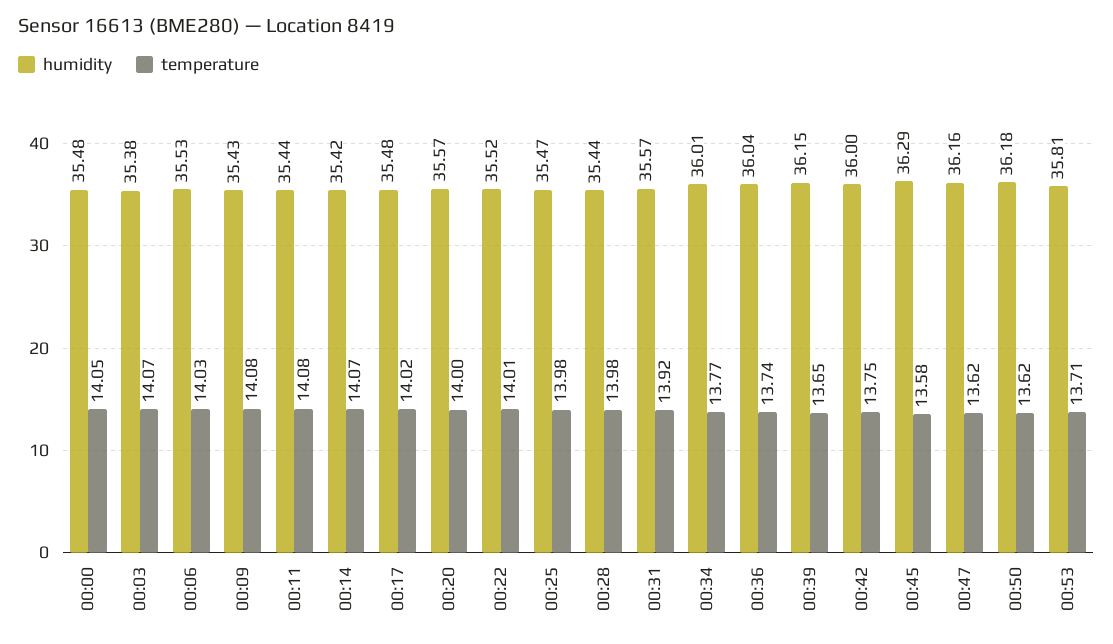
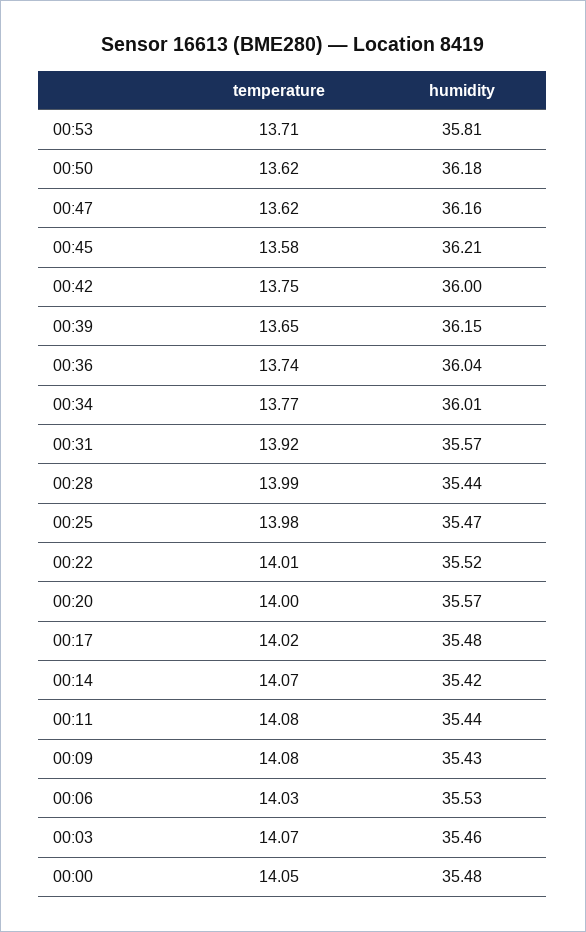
humidity, 00:03: 35.38 -> 35.46
temperature, 00:28: 13.98 -> 13.99
humidity, 00:45: 36.29 -> 36.21

